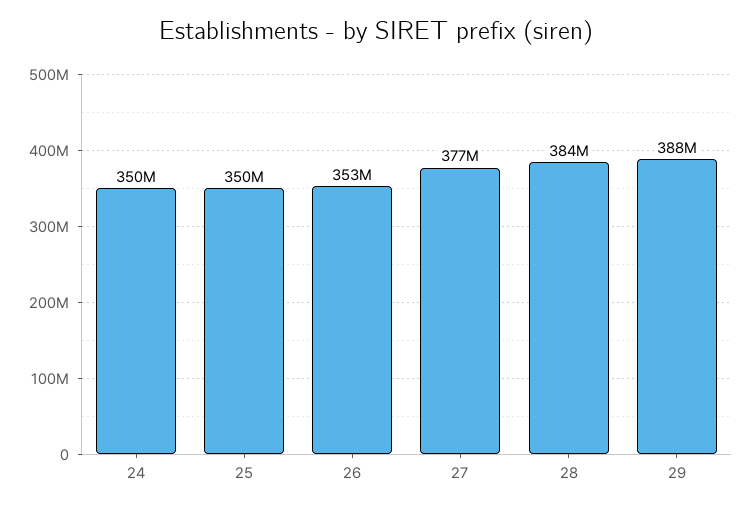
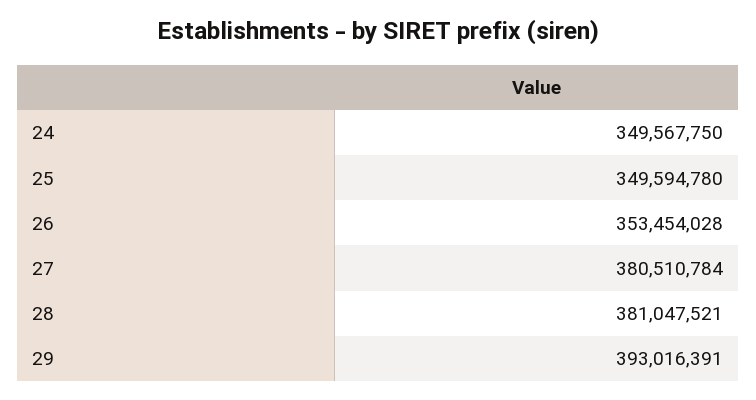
27: 377000000 -> 380510784
28: 384000000 -> 381047521
29: 388000000 -> 393016391

